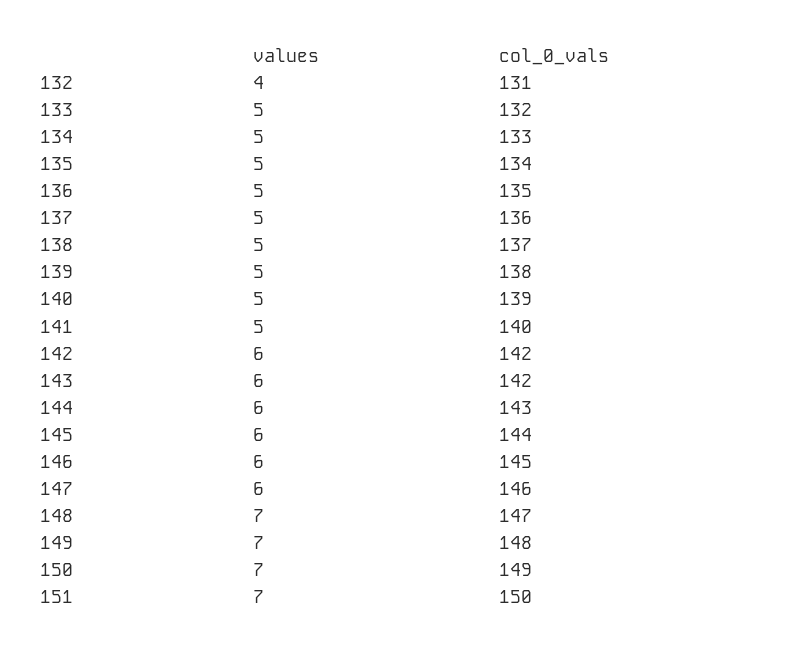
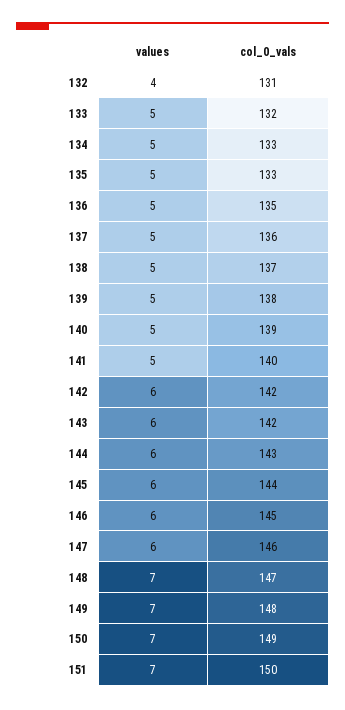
col_0_vals, 135: 134 -> 133

